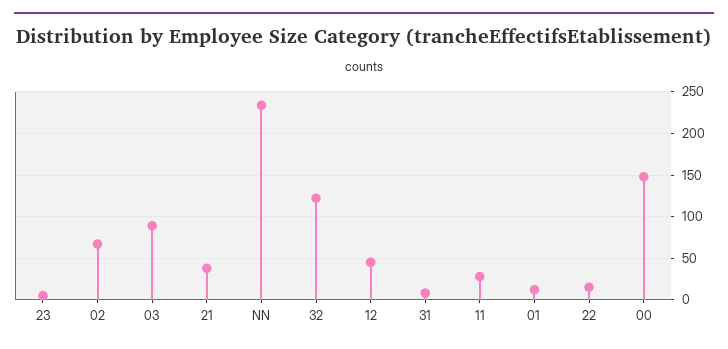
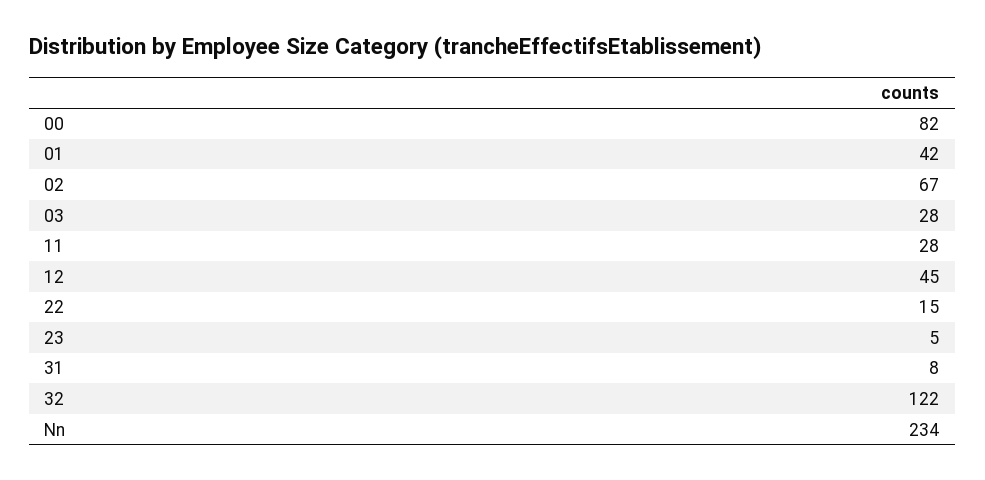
03: 90 -> 28
21: 40 -> none
01: 10 -> 42
00: 150 -> 82

